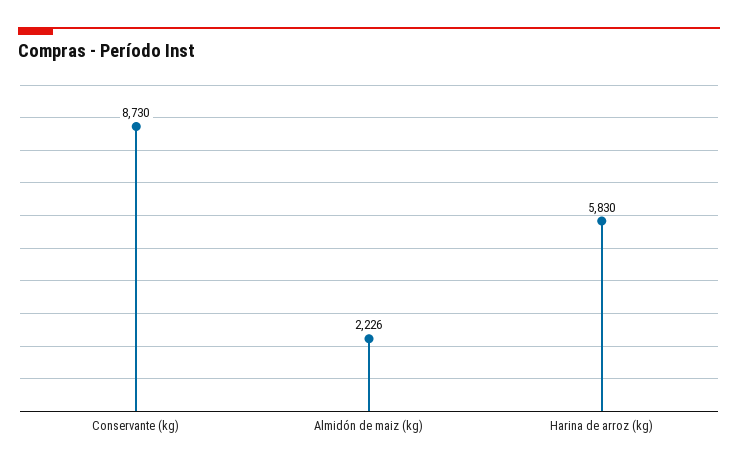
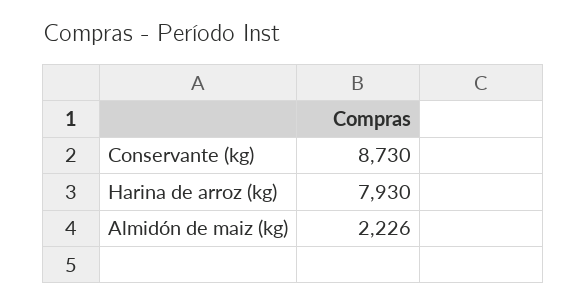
Harina de arroz (kg): 5830 -> 7930

